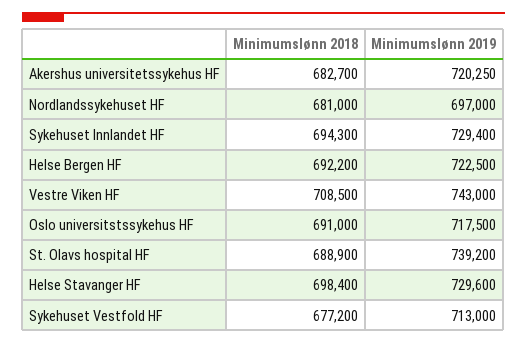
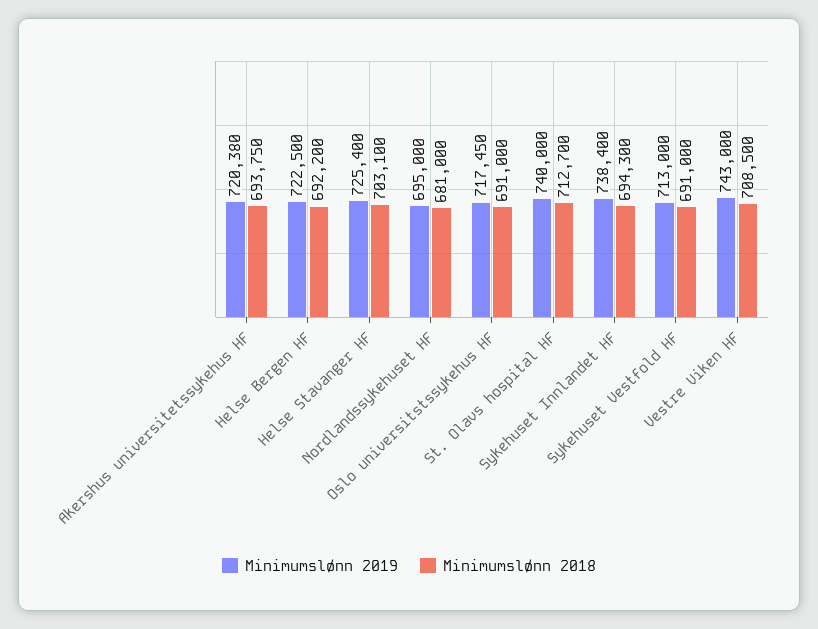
Minimumslønn 2018, Akershus universitetssykehus HF: 682700 -> 693750
Minimumslønn 2019, Akershus universitetssykehus HF: 720250 -> 720380
Minimumslønn 2019, Nordlandssykehuset HF: 697000 -> 695000
Minimumslønn 2019, Sykehuset Innlandet HF: 729400 -> 738400
Minimumslønn 2019, Oslo universitstssykehus HF: 717500 -> 717450
Minimumslønn 2018, St. Olavs hospital HF: 688900 -> 712700
Minimumslønn 2019, St. Olavs hospital HF: 739200 -> 740000
Minimumslønn 2018, Helse Stavanger HF: 698400 -> 703100
Minimumslønn 2019, Helse Stavanger HF: 729600 -> 725400
Minimumslønn 2018, Sykehuset Vestfold HF: 677200 -> 691000

